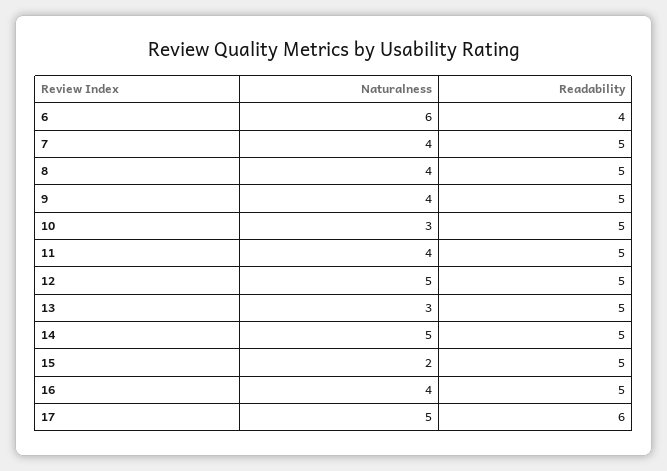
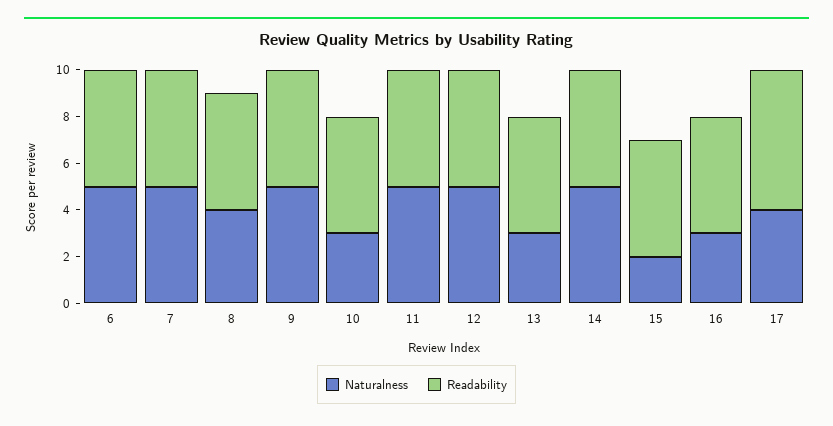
Naturalness, 6: 6 -> 5
Readability, 6: 4 -> 5
Naturalness, 7: 4 -> 5
Naturalness, 9: 4 -> 5
Naturalness, 11: 4 -> 5
Naturalness, 16: 4 -> 3
Naturalness, 17: 5 -> 4

